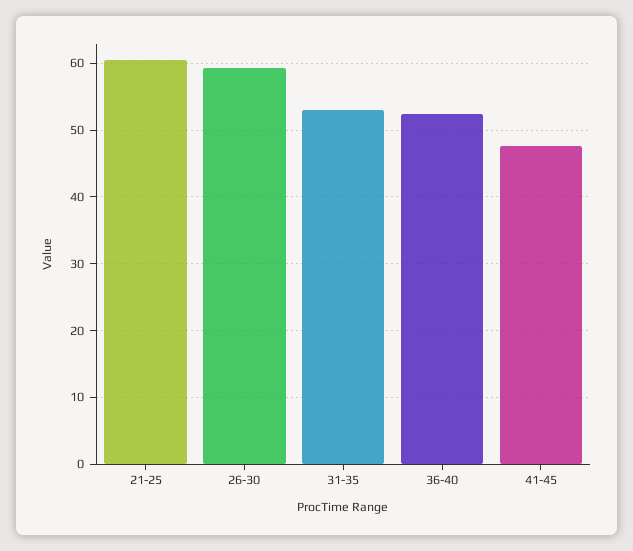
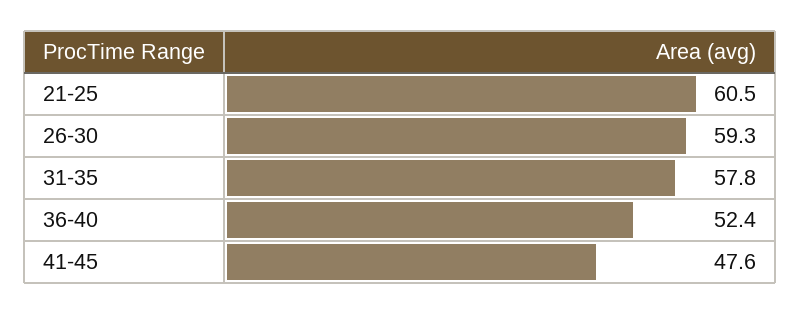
31-35: 53 -> 57.8

